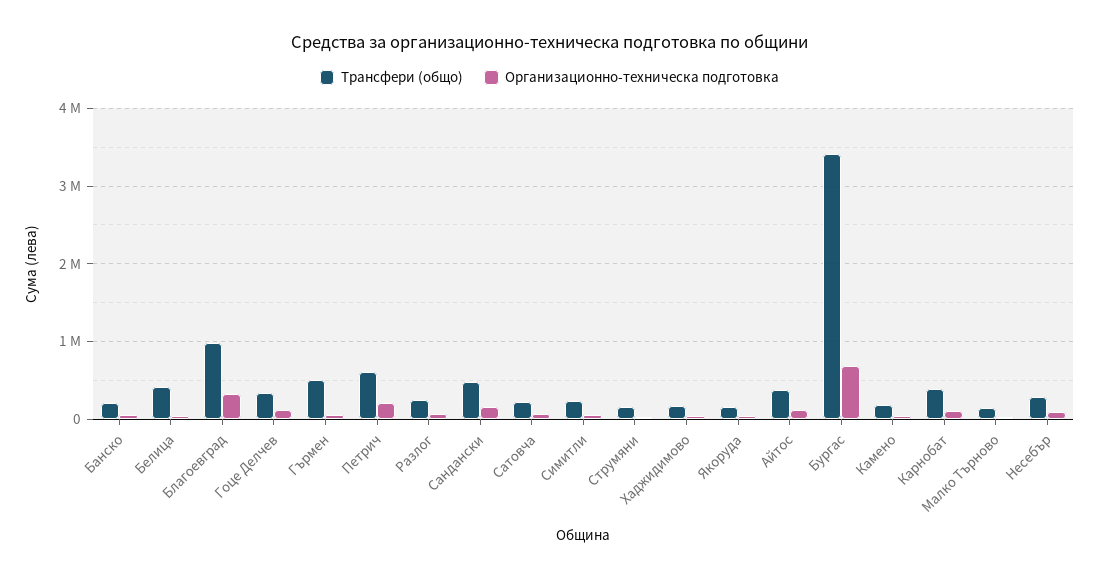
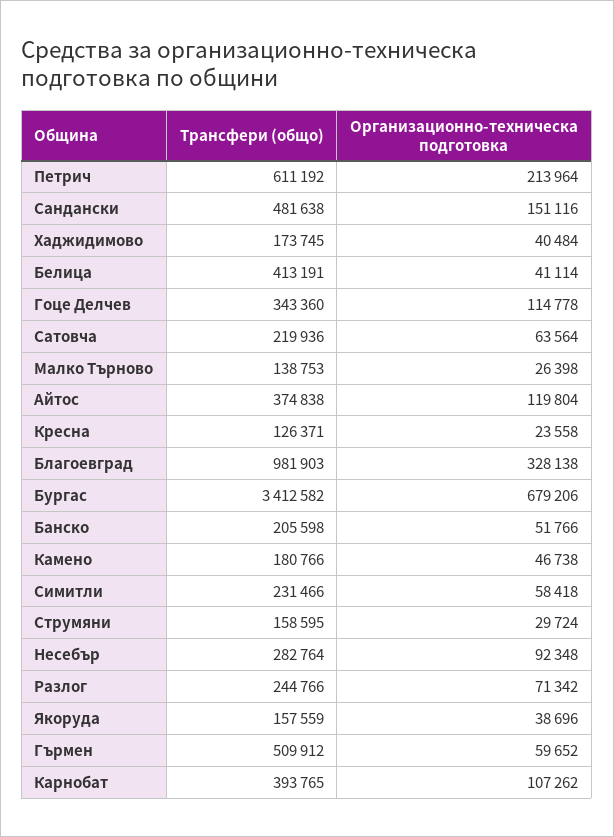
Трансфери (общо), Кpecнa: none -> 126371
Организационно-техническа подготовка, Кpecнa: none -> 23558

